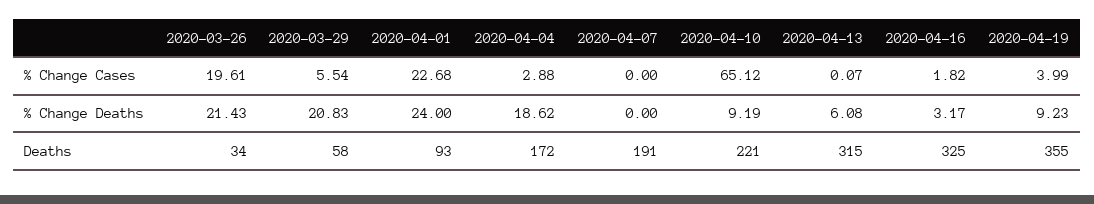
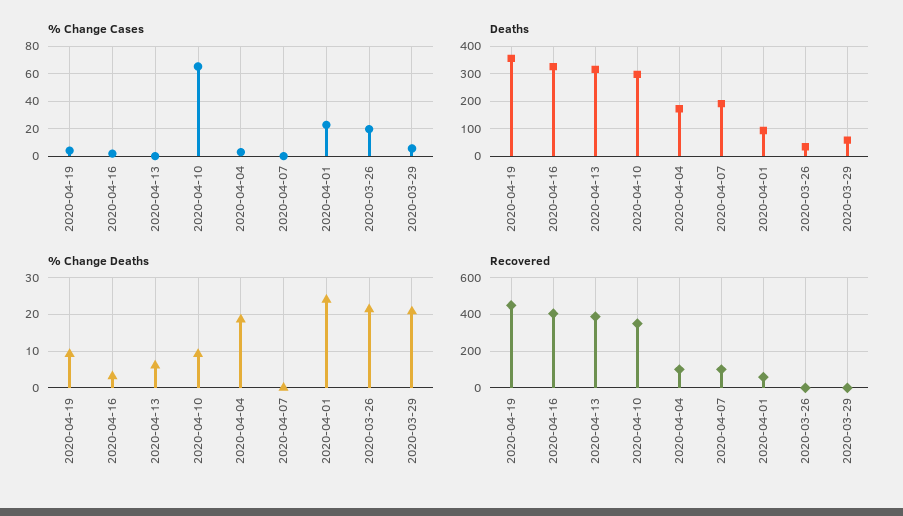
Deaths, 2020-04-10: 221 -> 300
Recovered, 2020-04-19: none -> 450
Recovered, 2020-04-16: none -> 400
Recovered, 2020-04-13: none -> 400
Recovered, 2020-04-10: none -> 350
Recovered, 2020-04-04: none -> 100
Recovered, 2020-04-07: none -> 100
Recovered, 2020-04-01: none -> 50
Recovered, 2020-03-26: none -> 0
Recovered, 2020-03-29: none -> 0

